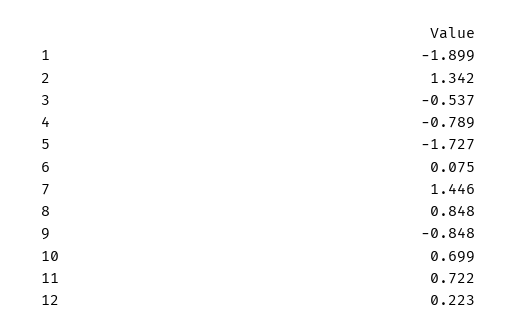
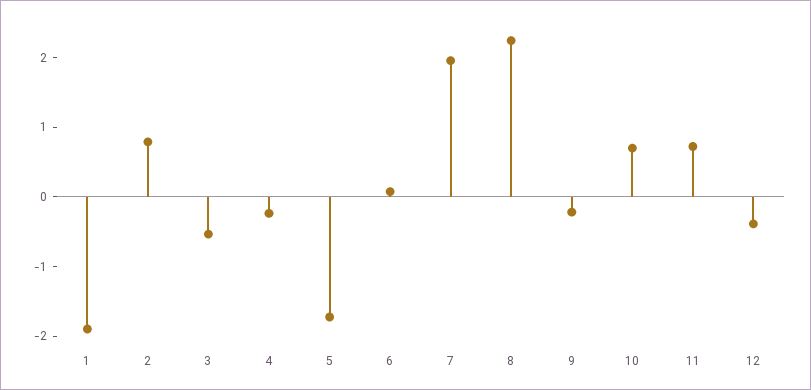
2: 1.342 -> 0.8
4: -0.789 -> -0.2
7: 1.446 -> 2
8: 0.848 -> 2.2
9: -0.848 -> -0.2
12: 0.223 -> -0.4

